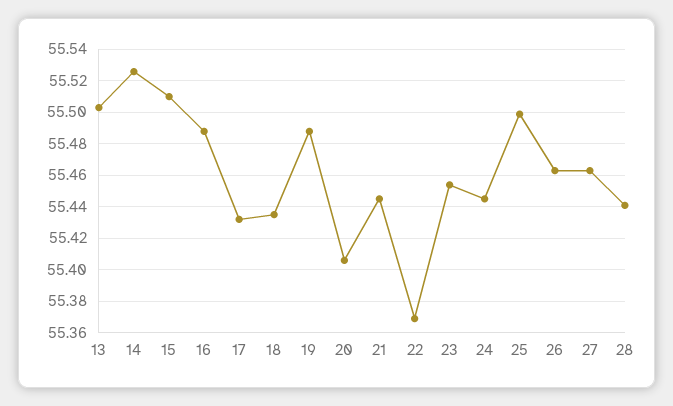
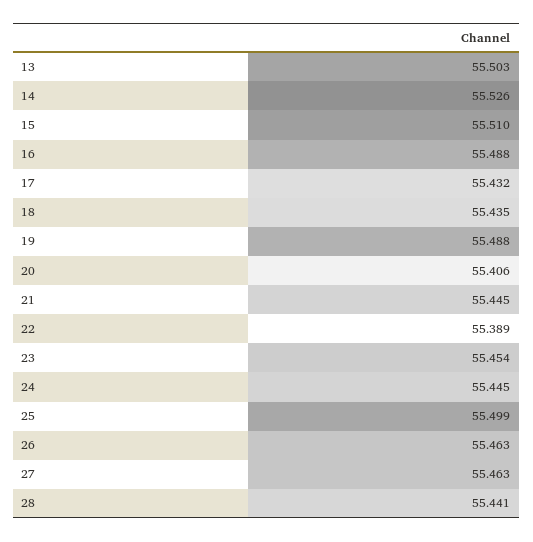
22: 55.37 -> 55.389

